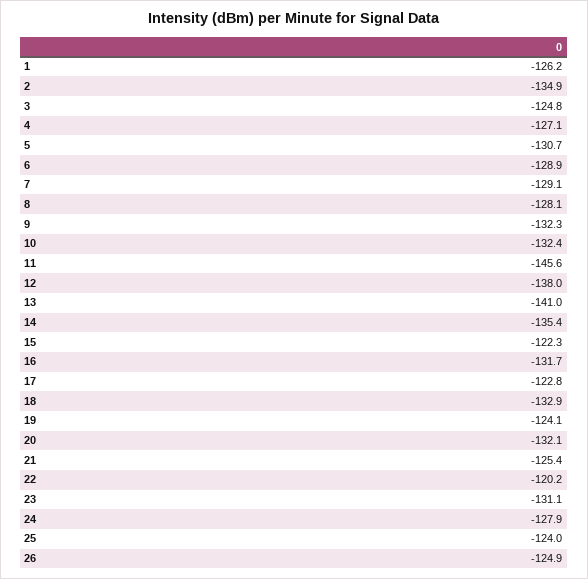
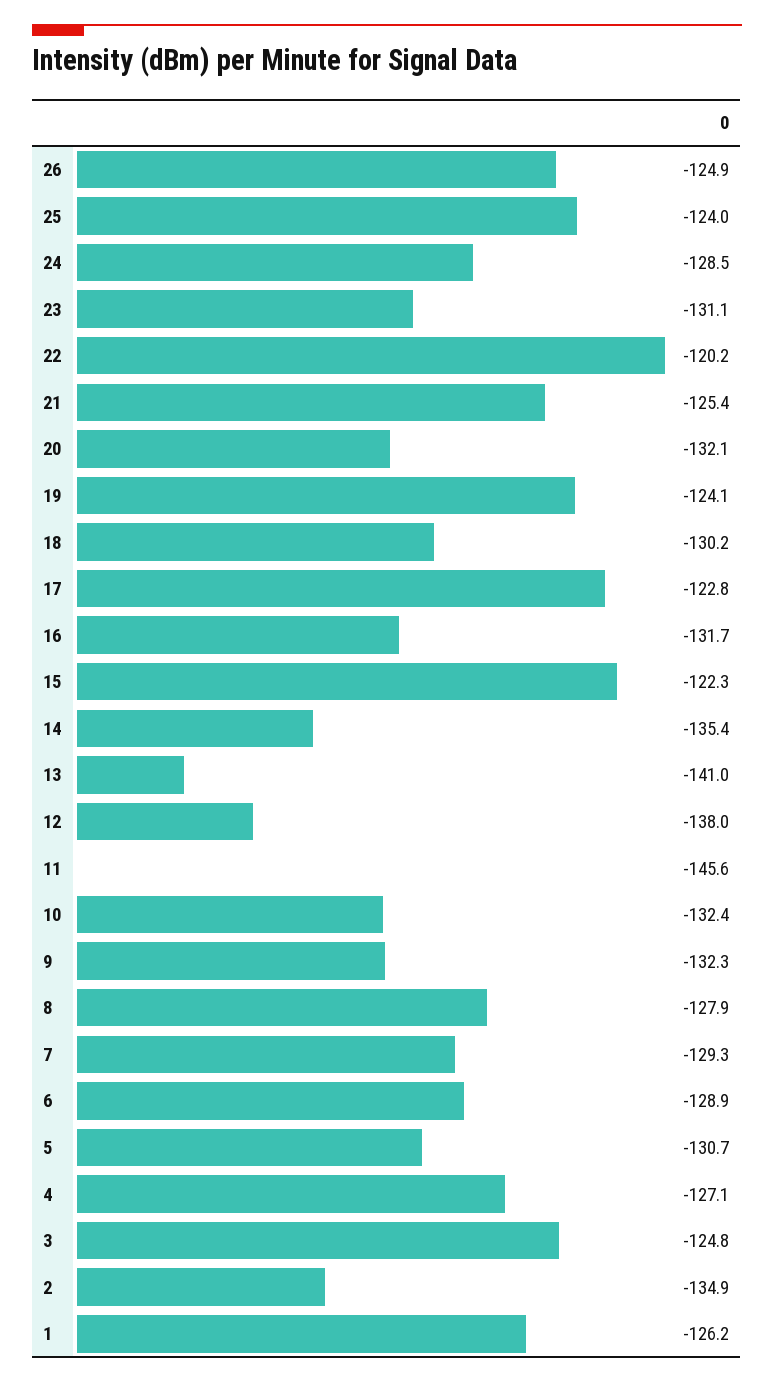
7: -129.1 -> -129.3
8: -128.1 -> -127.9
18: -132.9 -> -130.2
24: -127.9 -> -128.5

